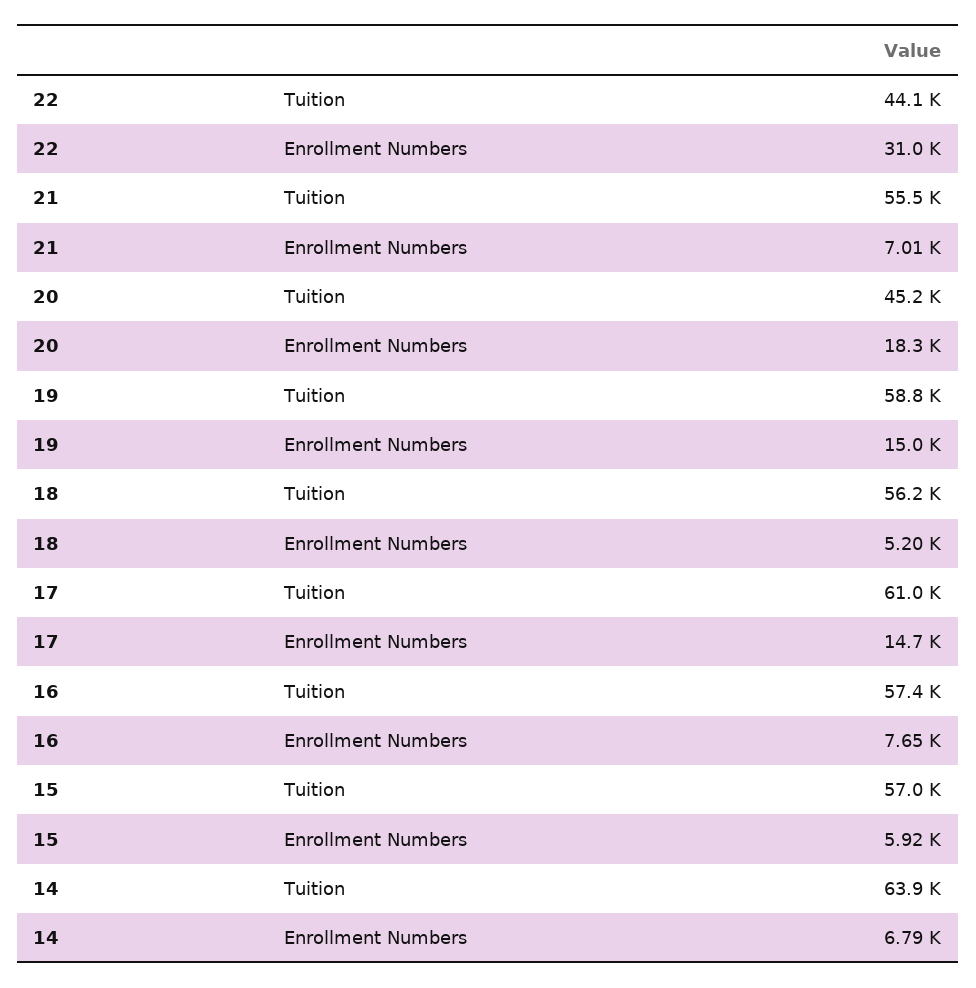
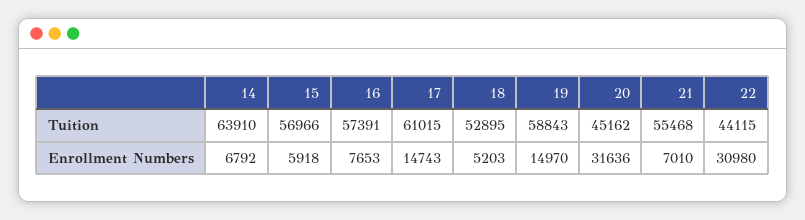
20, Enrollment Numbers: 18300 -> 31636
18, Tuition: 56200 -> 52895

